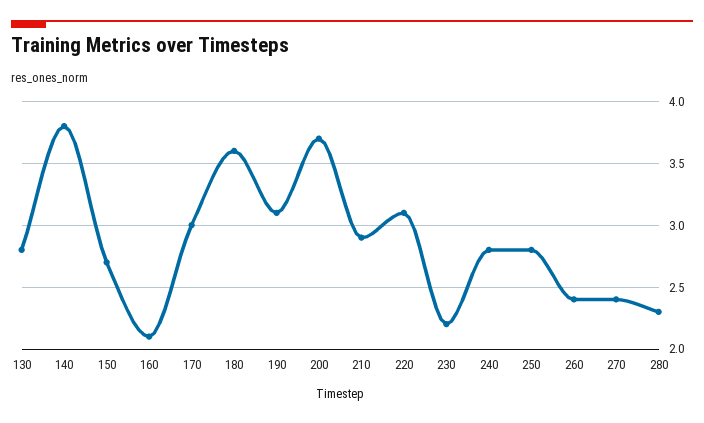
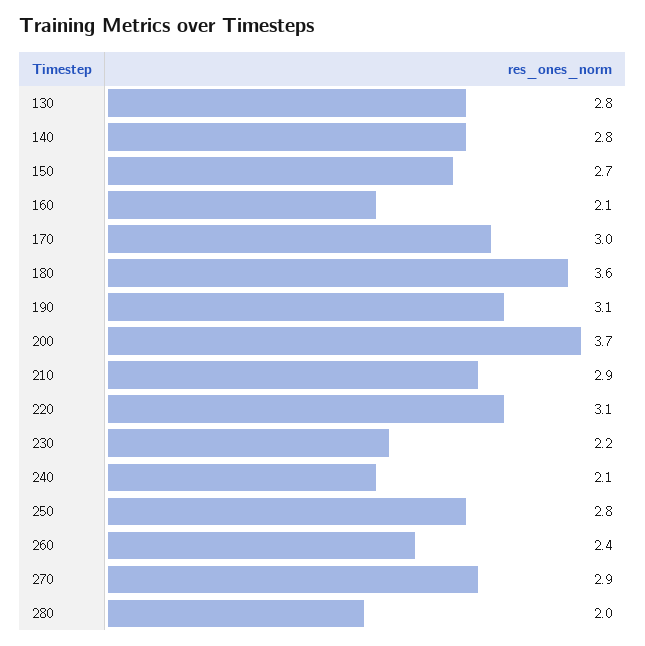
140: 3.8 -> 2.8
240: 2.8 -> 2.1
270: 2.4 -> 2.9
280: 2.3 -> 2

